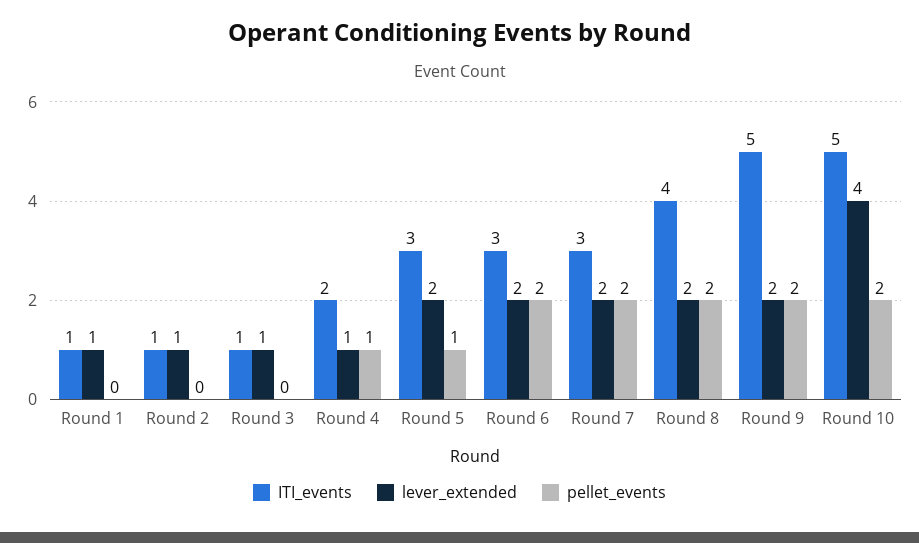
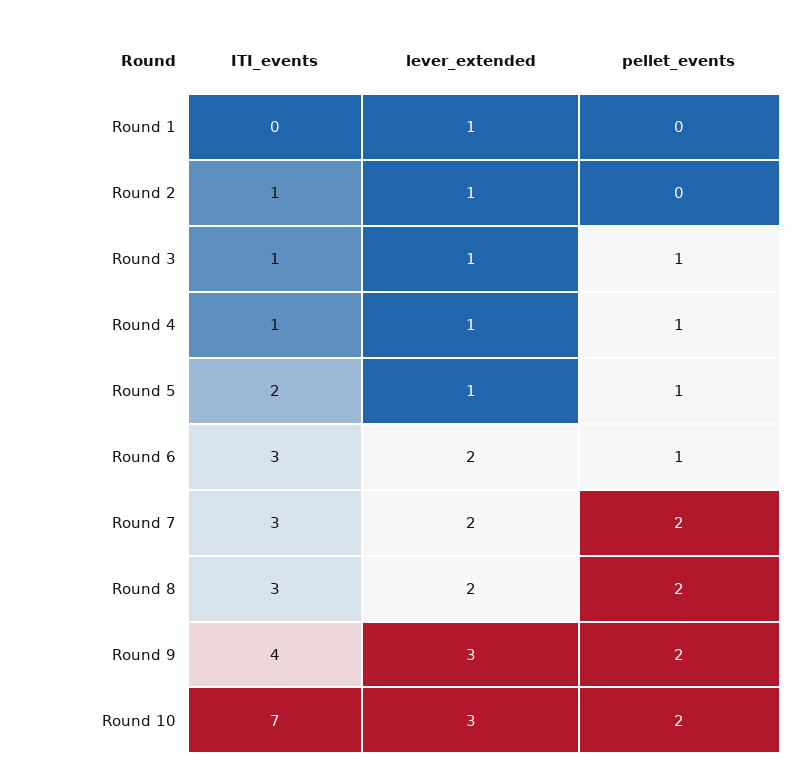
ITI_events, Round 1: 1 -> 0
pellet_events, Round 3: 0 -> 1
ITI_events, Round 4: 2 -> 1
ITI_events, Round 5: 3 -> 2
lever_extended, Round 5: 2 -> 1
pellet_events, Round 6: 2 -> 1
ITI_events, Round 8: 4 -> 3
ITI_events, Round 9: 5 -> 4
lever_extended, Round 9: 2 -> 3
ITI_events, Round 10: 5 -> 7
lever_extended, Round 10: 4 -> 3

